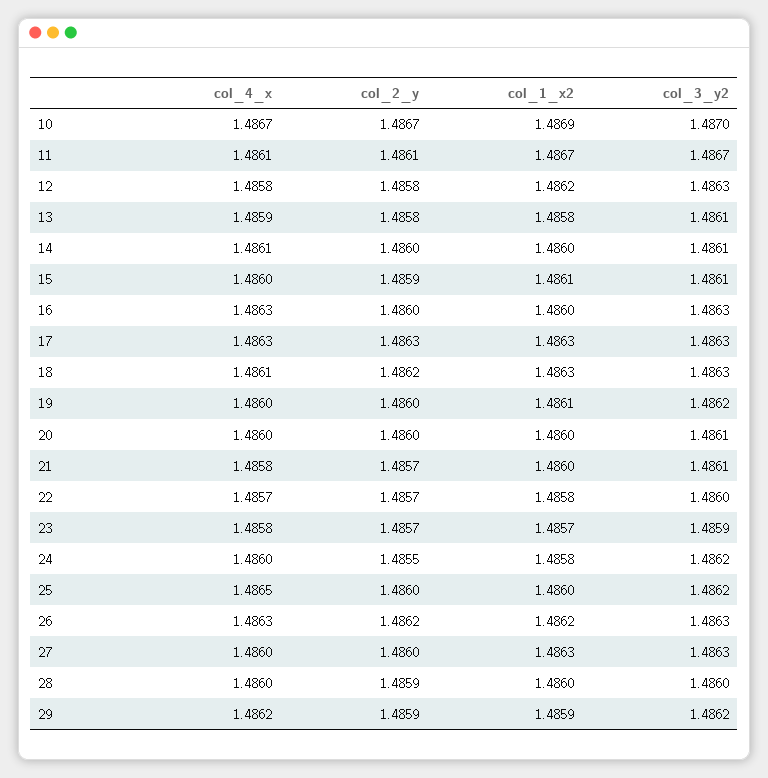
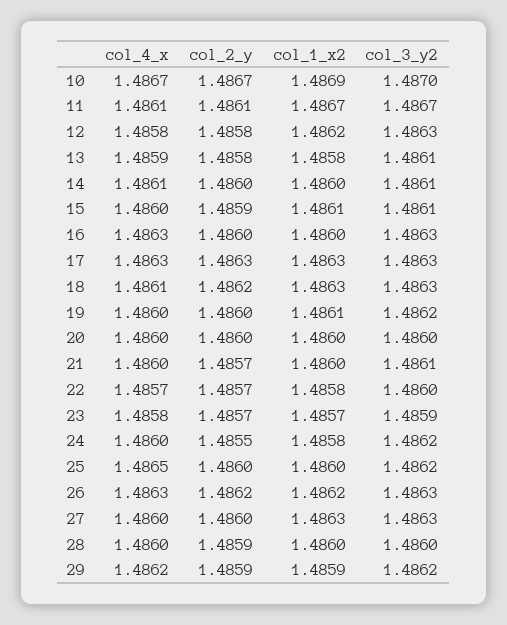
col_3_y2, 20: 1.4861 -> 1.486
col_4_x, 21: 1.4858 -> 1.486

